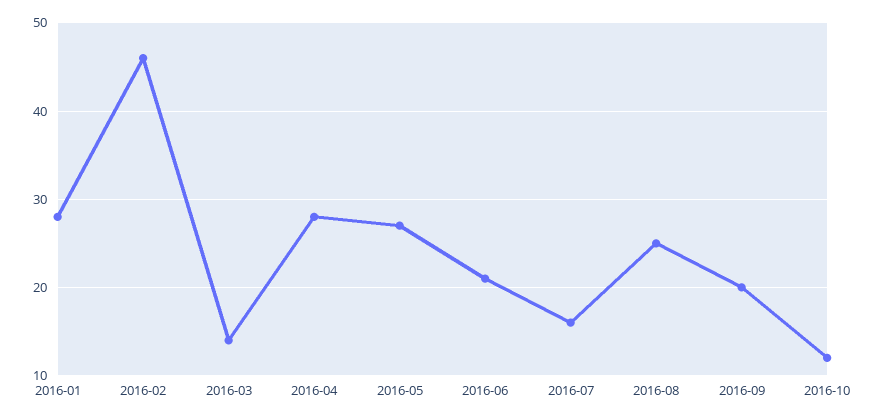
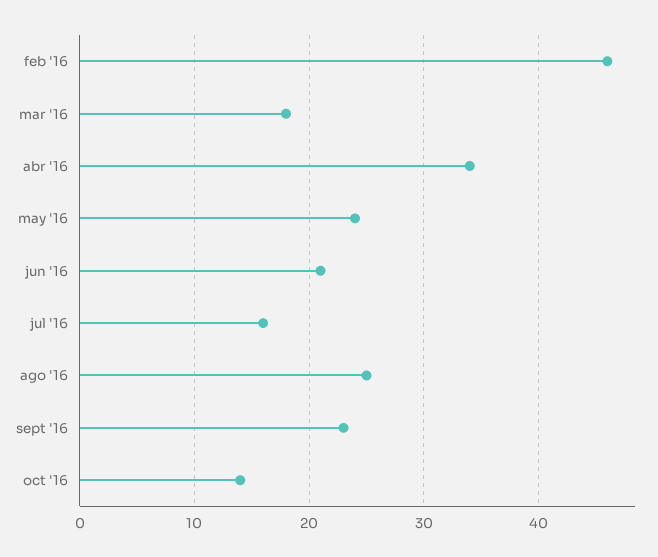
2016-01: 28 -> none
2016-03: 14 -> 18
2016-04: 28 -> 34
2016-05: 27 -> 24
2016-09: 20 -> 23
2016-10: 12 -> 14

